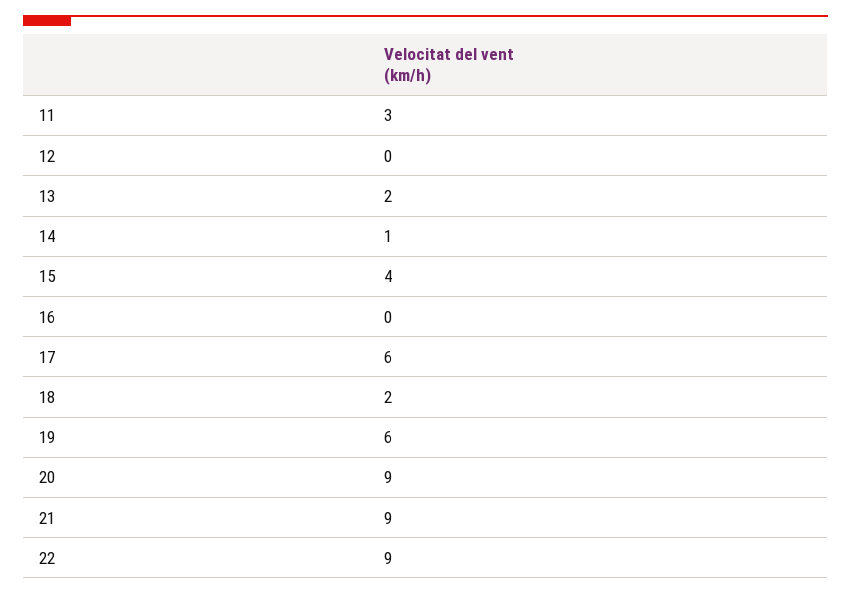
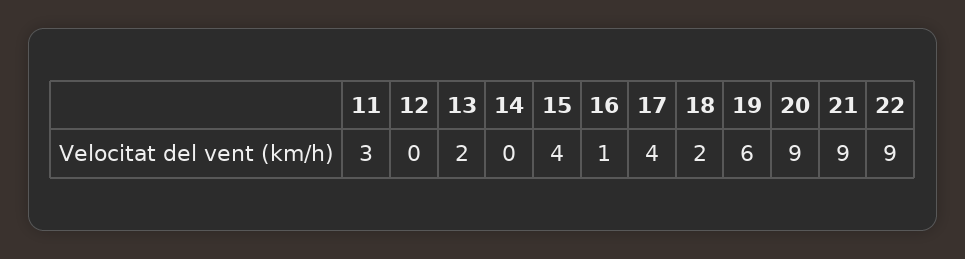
14: 1 -> 0
16: 0 -> 1
17: 6 -> 4

